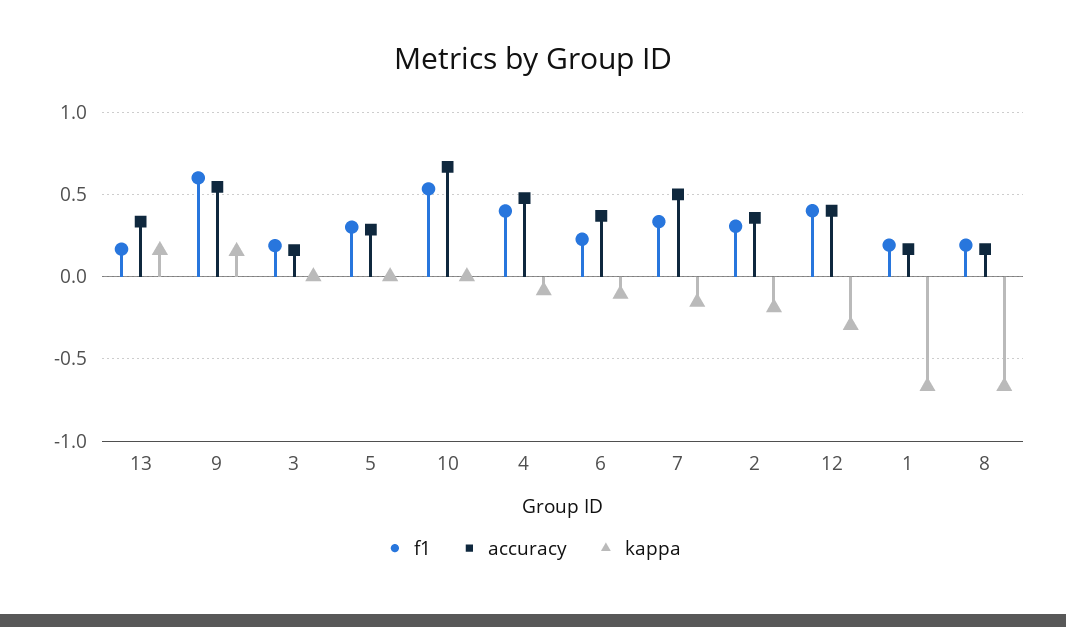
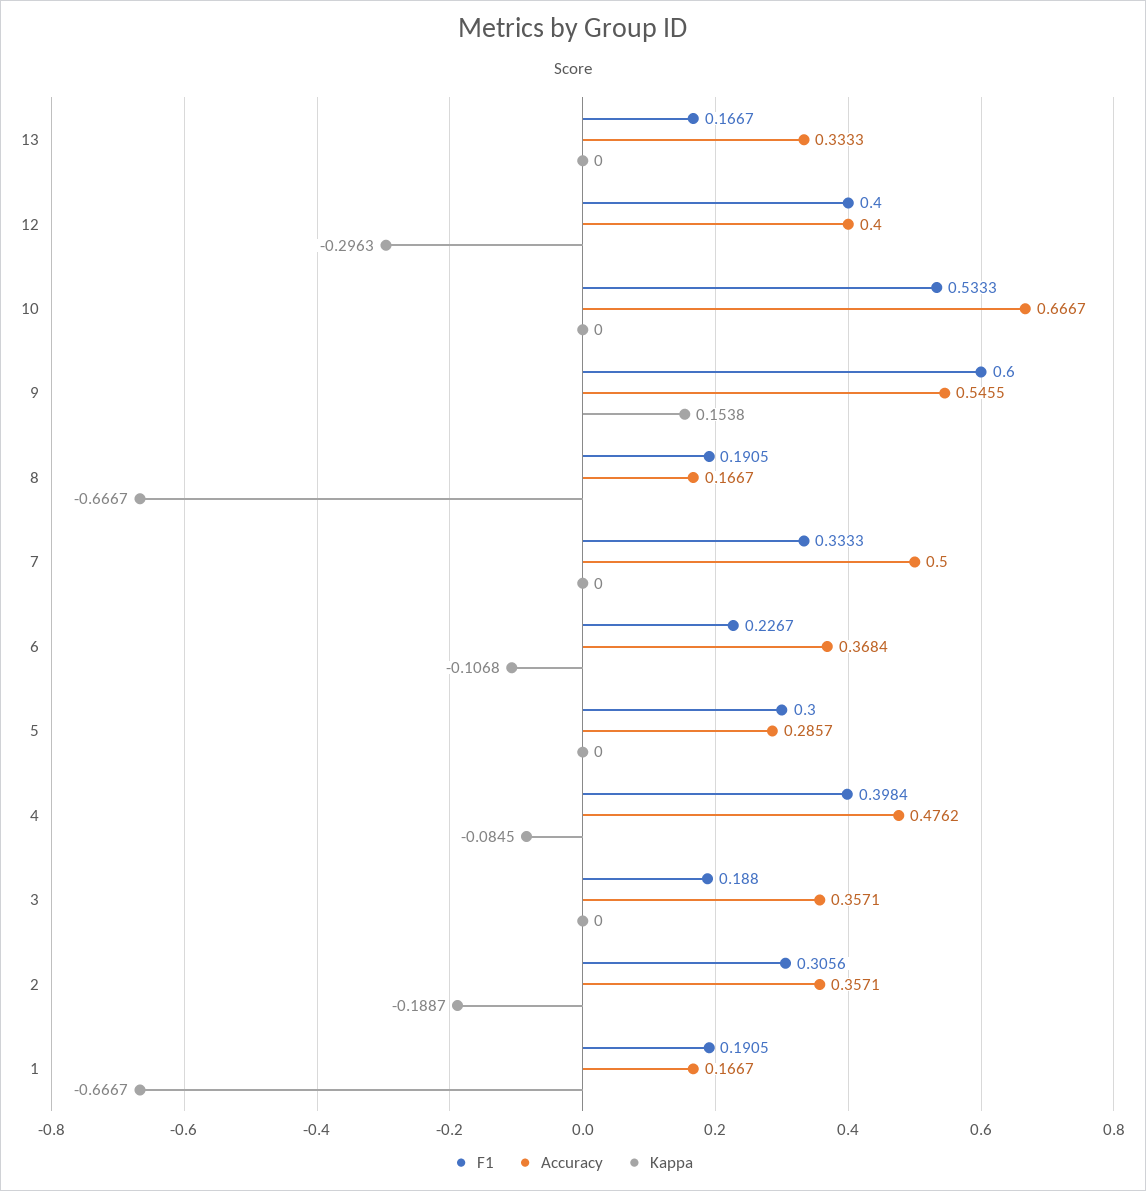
kappa, 13: 0.15 -> 0
accuracy, 3: 0.15 -> 0.3571
kappa, 7: -0.15 -> 0

